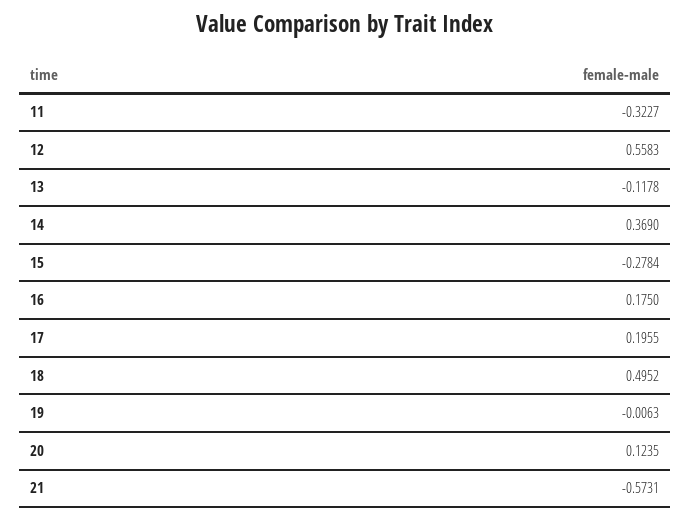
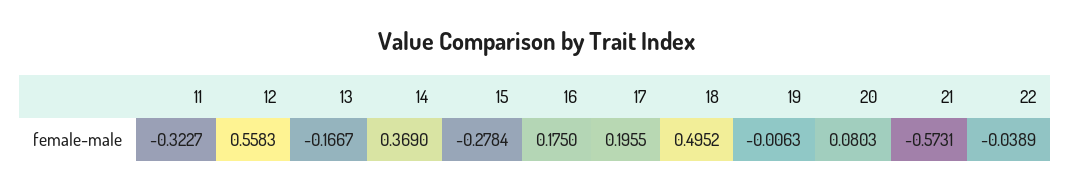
13: -0.1178 -> -0.1667
20: 0.1235 -> 0.0803
22: none -> -0.0389

